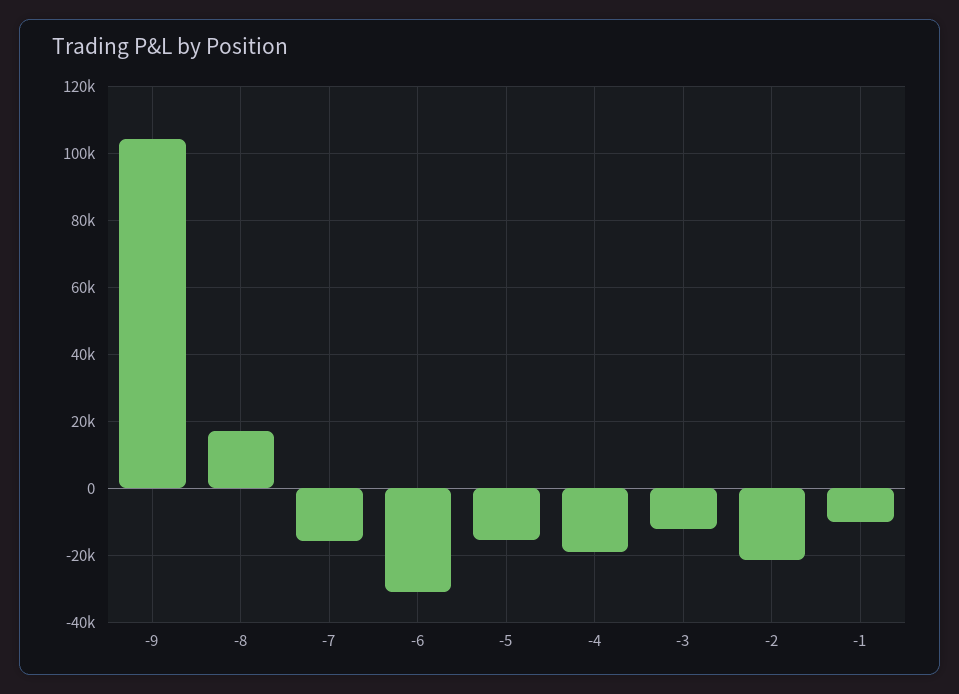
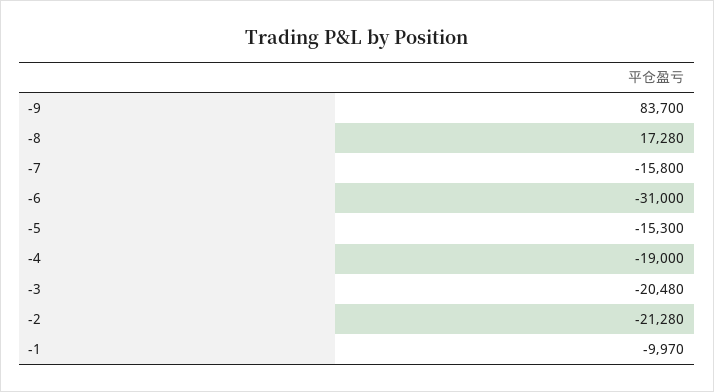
-9: 104000 -> 83700
-3: -12000 -> -20480

